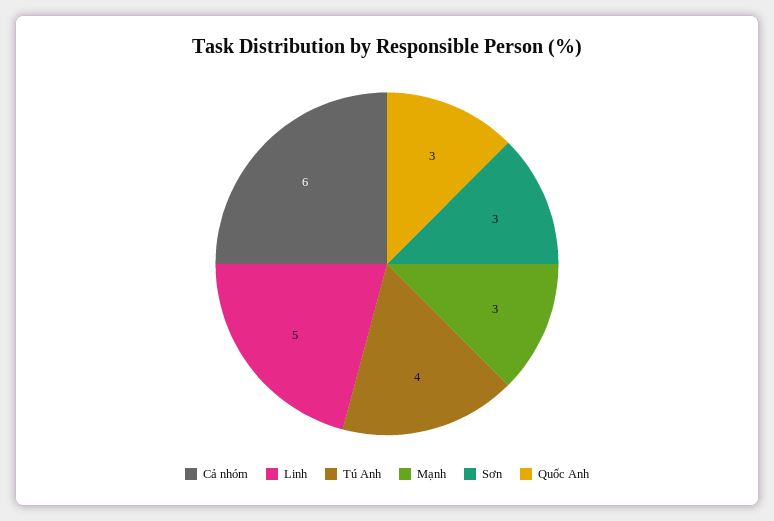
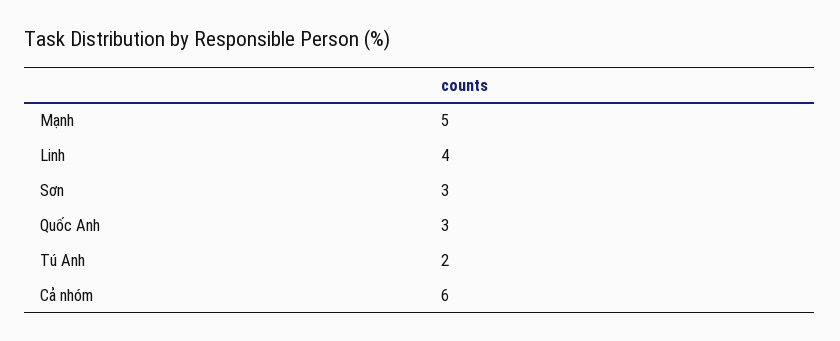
Linh: 5 -> 4
Tú Anh: 4 -> 2
Mạnh: 3 -> 5

